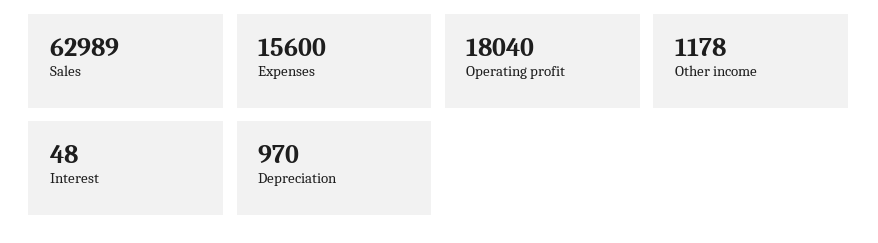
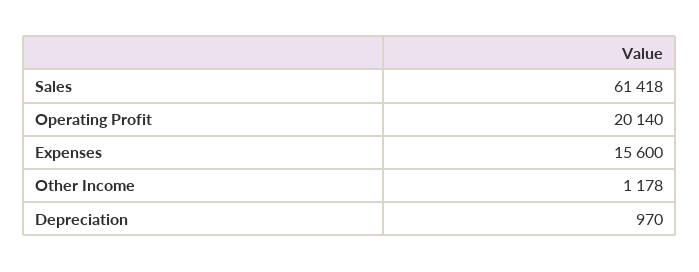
Sales: 62989 -> 61418
Operating profit: 18040 -> 20140
Interest: 48 -> none

